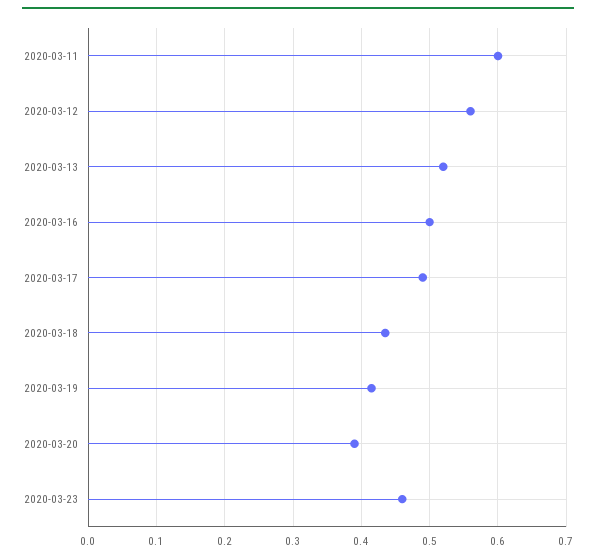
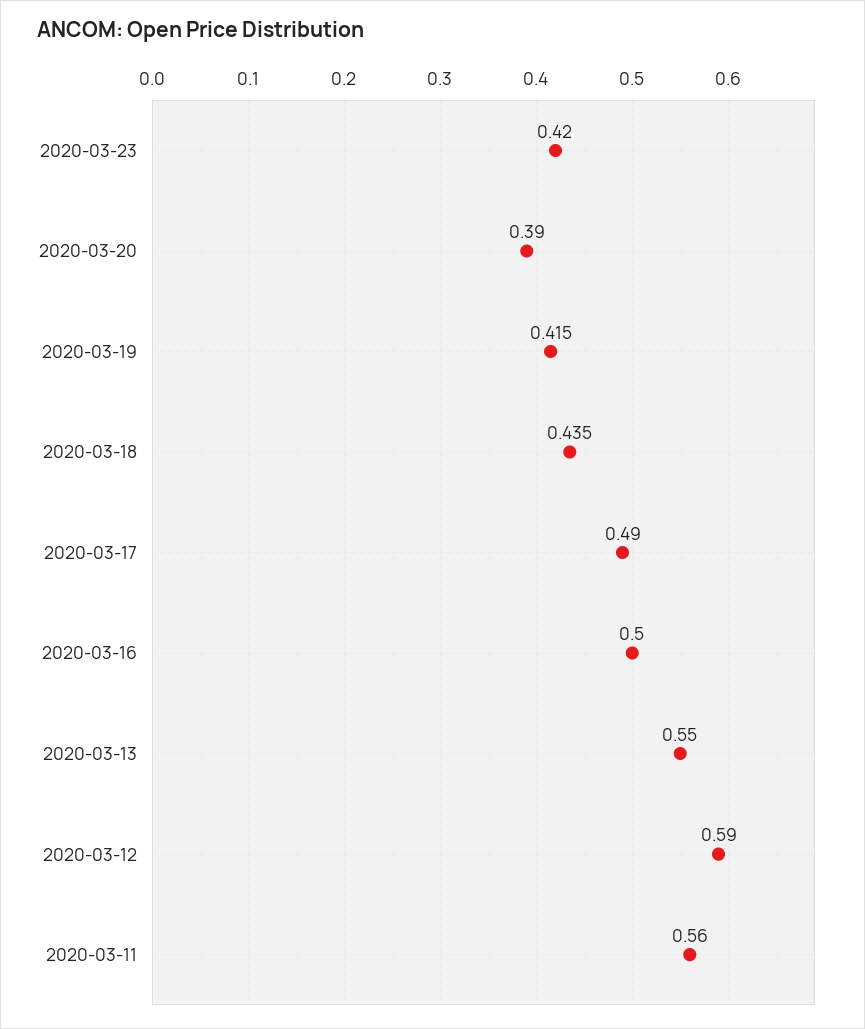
2020-03-11: 0.6 -> 0.56
2020-03-12: 0.56 -> 0.59
2020-03-13: 0.52 -> 0.55
2020-03-23: 0.46 -> 0.42

